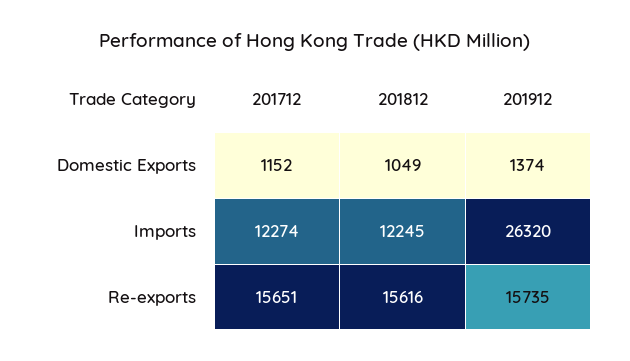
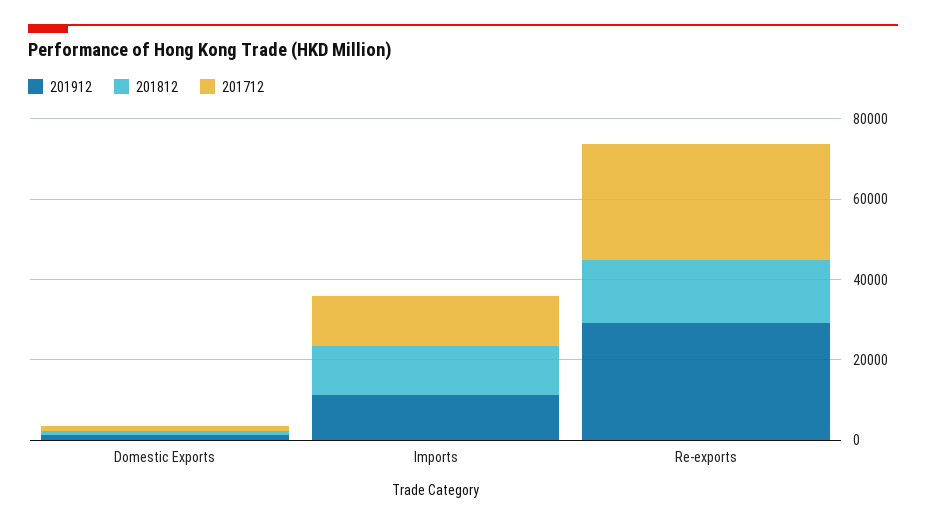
201912, Imports: 26320 -> 10000
201712, Re-exports: 15651 -> 30000
201912, Re-exports: 15735 -> 30000

